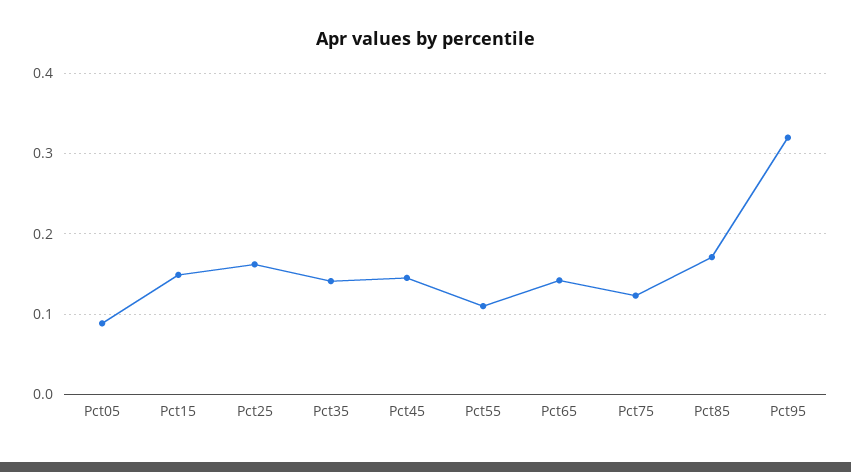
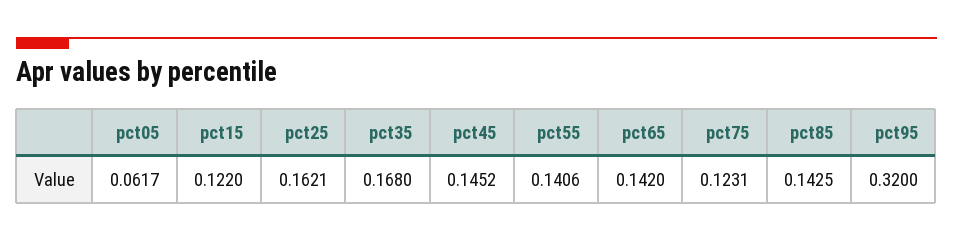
Pct05: 0.09 -> 0.0617
Pct15: 0.15 -> 0.122
Pct35: 0.14 -> 0.168
Pct55: 0.11 -> 0.1406
Pct85: 0.17 -> 0.1425

